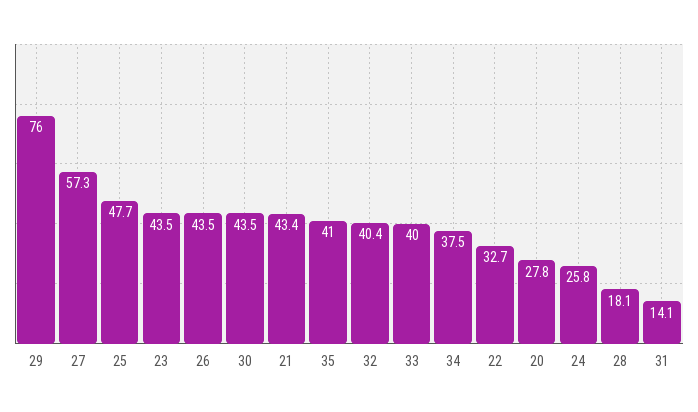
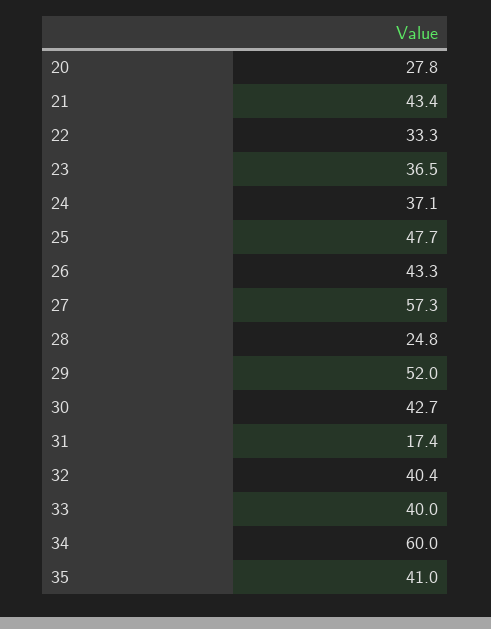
29: 76 -> 52
23: 43.5 -> 36.5
26: 43.5 -> 43.3
30: 43.5 -> 42.7
34: 37.5 -> 60
22: 32.7 -> 33.3
24: 25.8 -> 37.1
28: 18.1 -> 24.8
31: 14.1 -> 17.4

